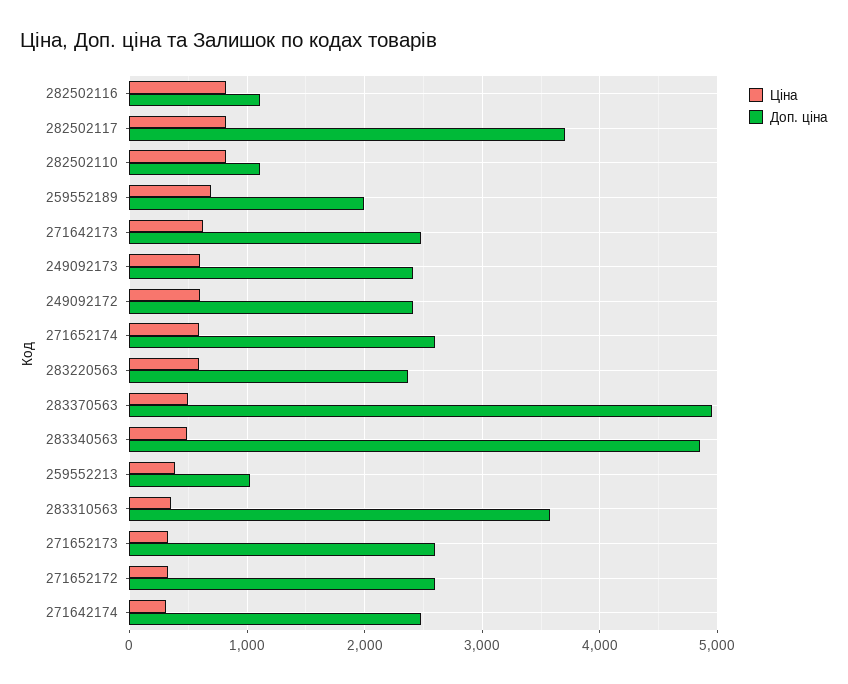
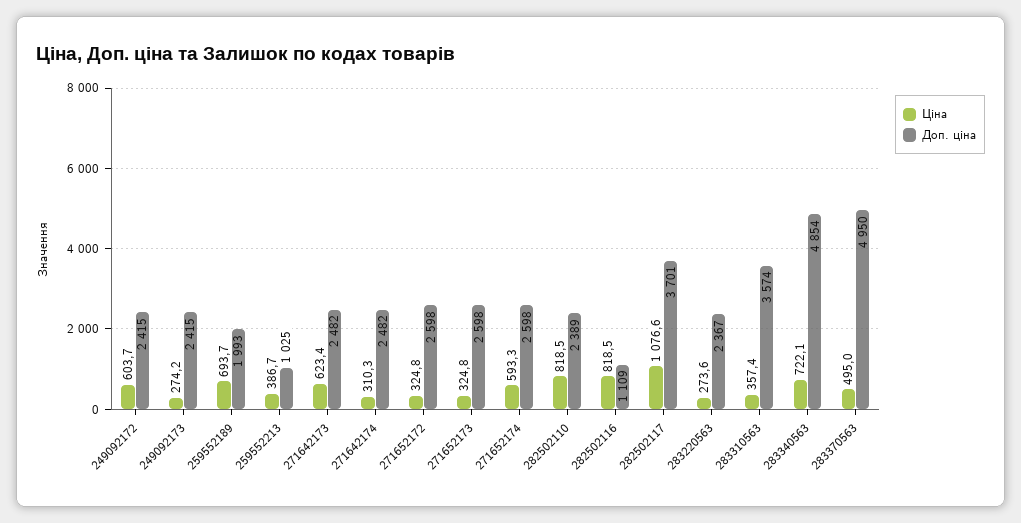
Ціна, 282502117: 800 -> 1076.6
Доп. ціна, 282502110: 1100 -> 2389
Ціна, 249092173: 600 -> 274.2
Ціна, 283220563: 600 -> 273.6
Ціна, 283340563: 500 -> 722.1

